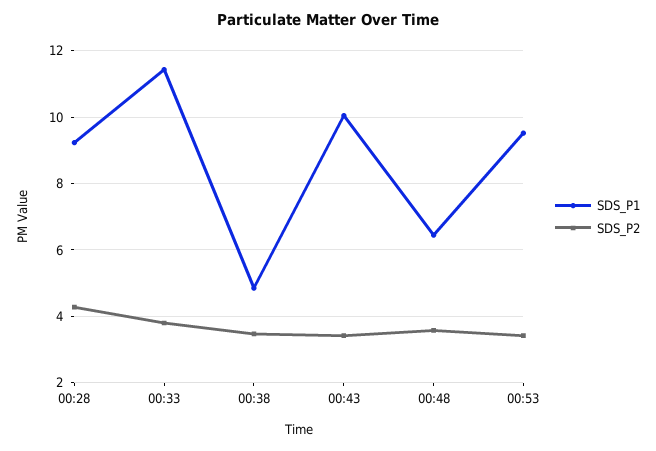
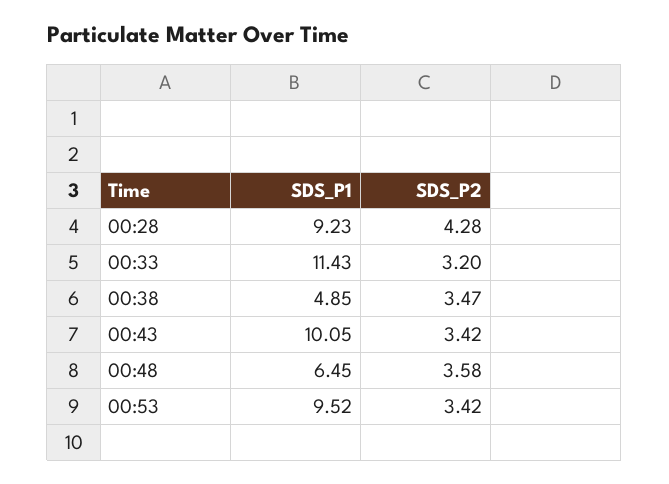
SDS_P2, 00:33: 3.8 -> 3.2

